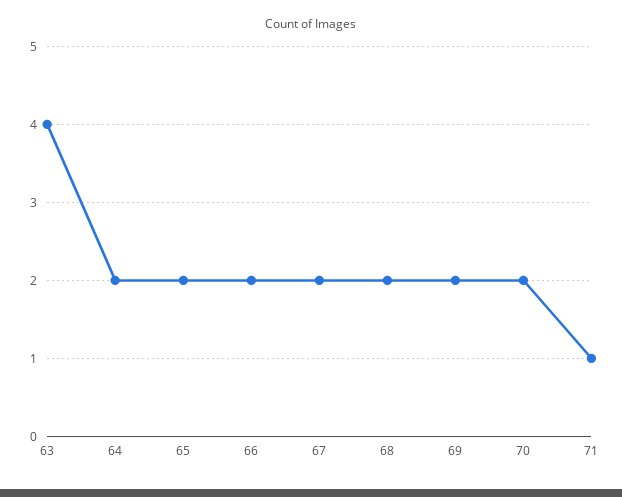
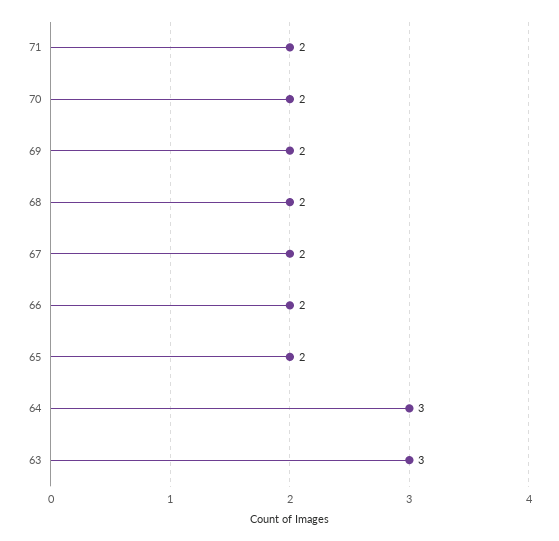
63: 4 -> 3
64: 2 -> 3
71: 1 -> 2

